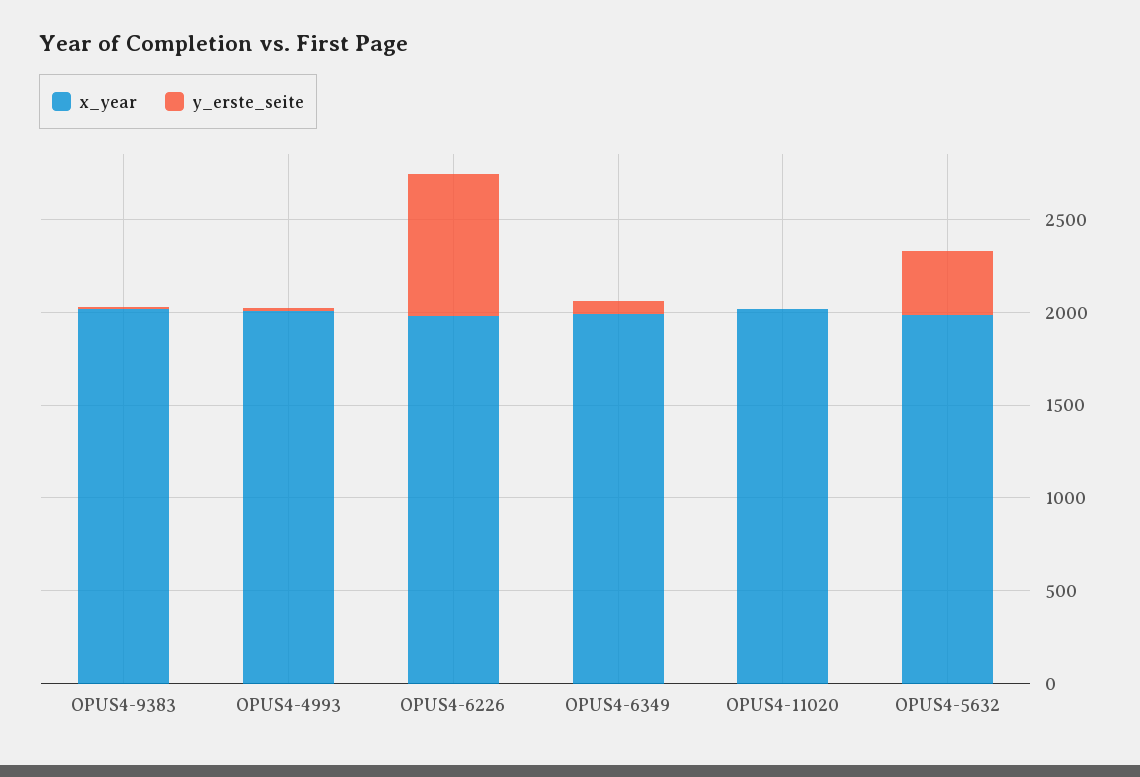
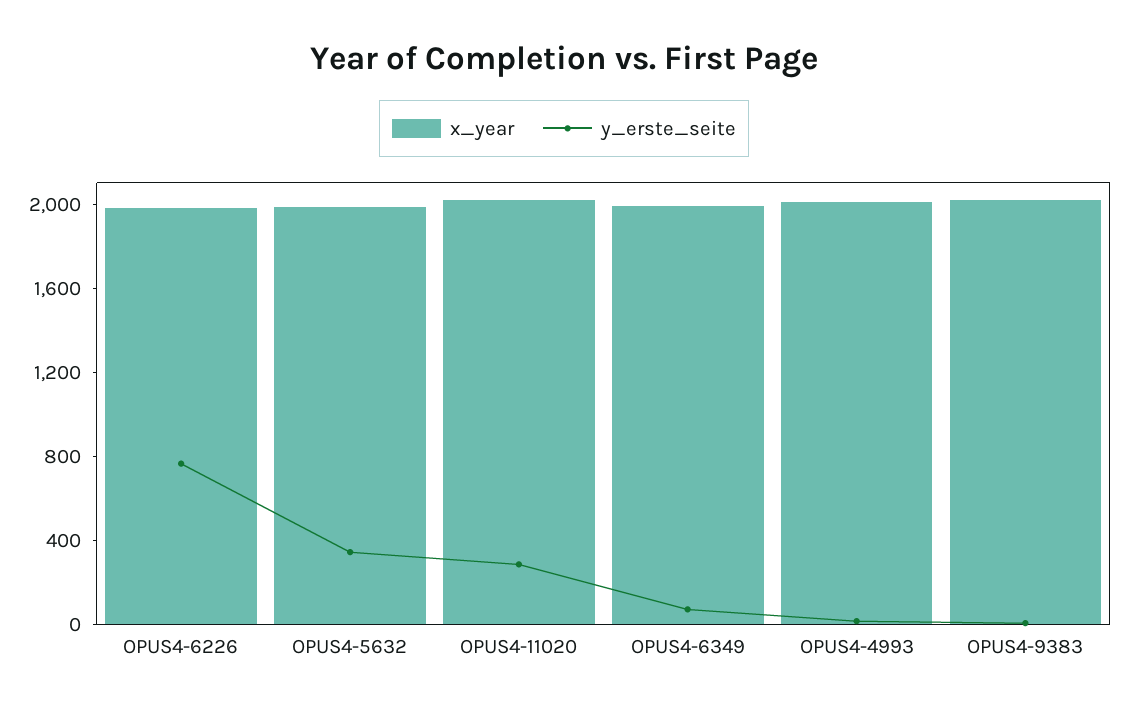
y_erste_seite, OPUS4-11020: 0 -> 300

